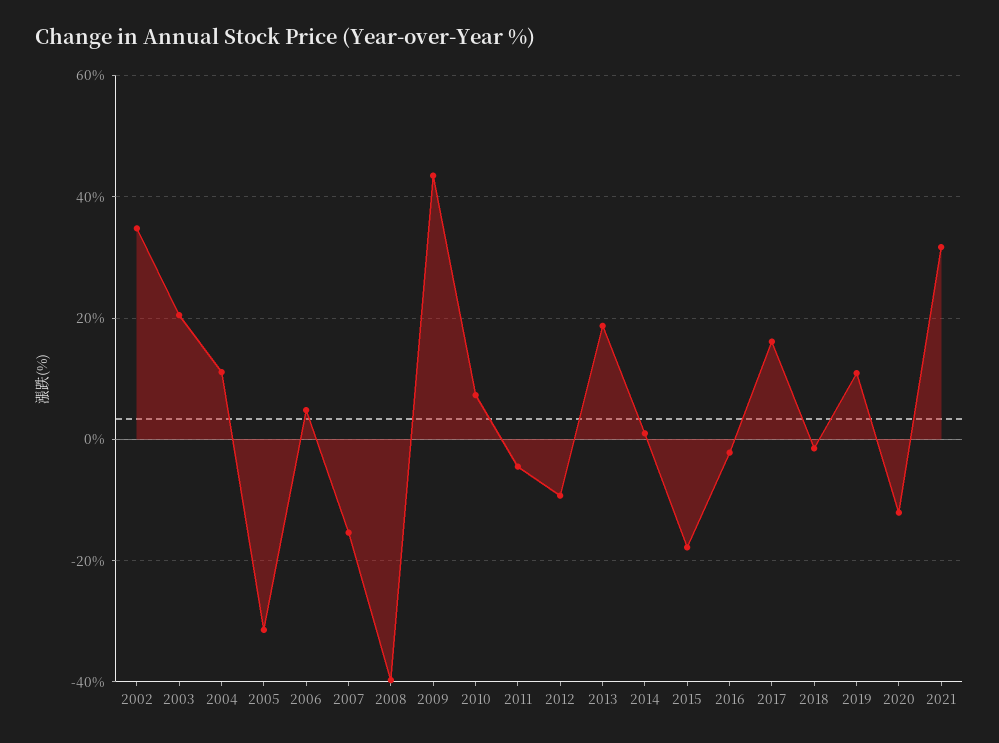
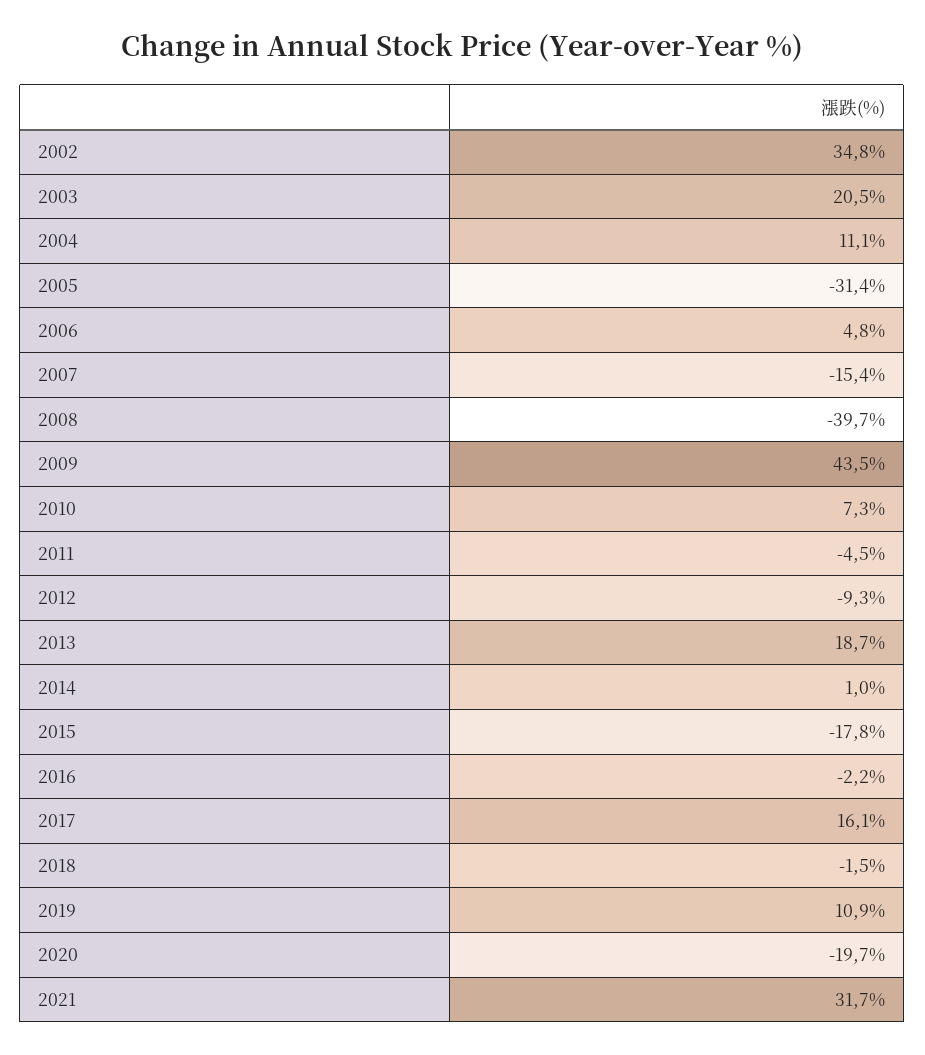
2020: -12 -> -19.7

